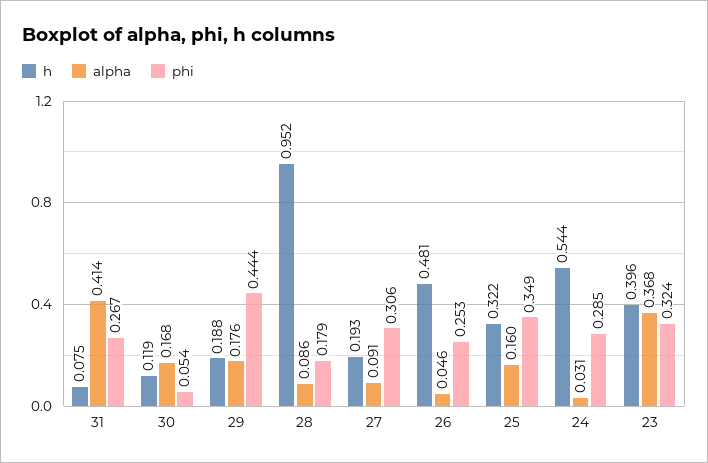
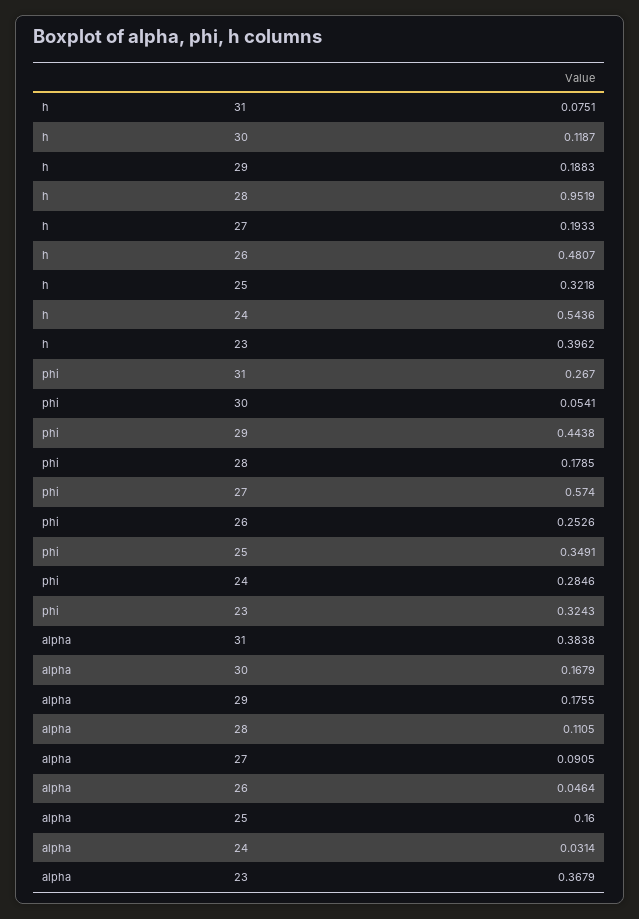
alpha, 31: 0.414 -> 0.3838
alpha, 28: 0.086 -> 0.1105
phi, 27: 0.306 -> 0.574

